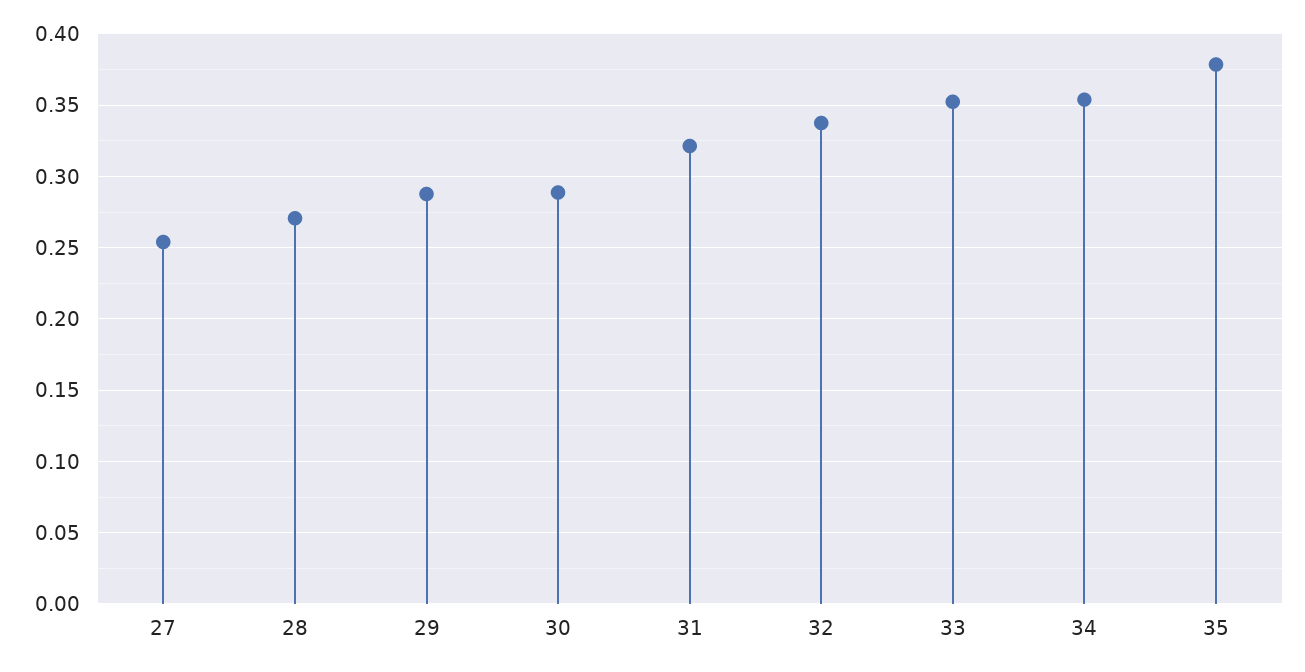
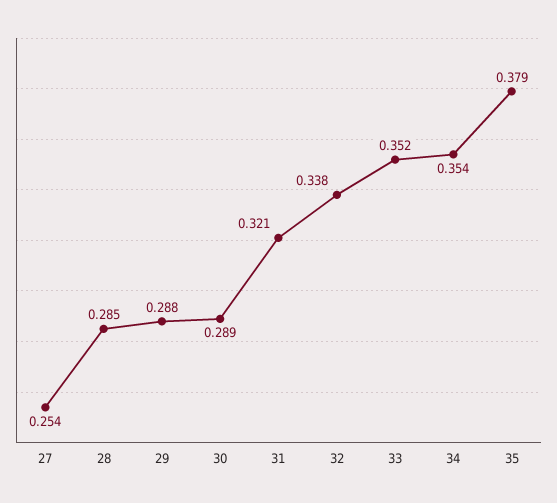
28: 0.27 -> 0.285

